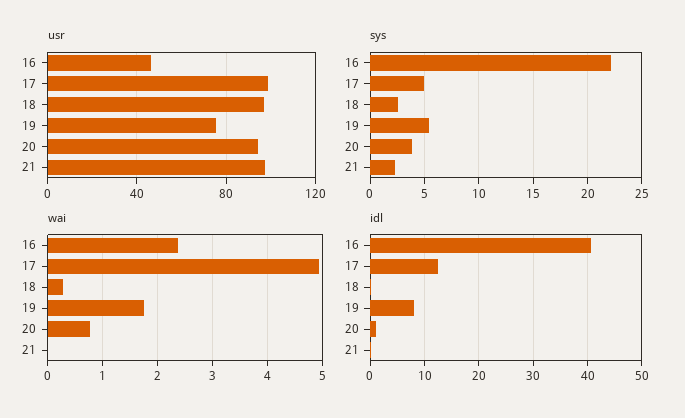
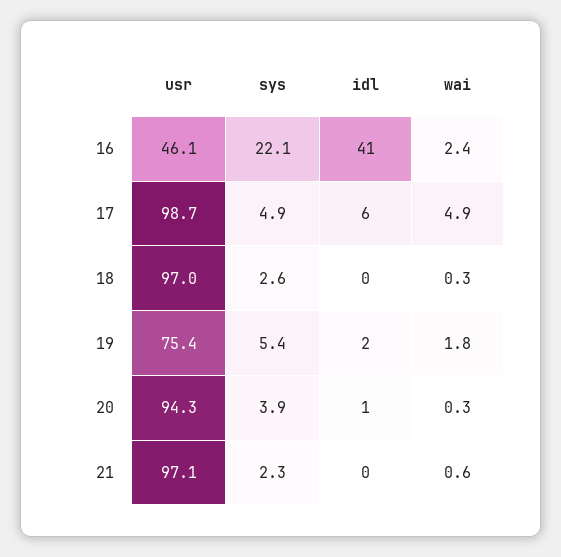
wai, 20: 0.8 -> 0.3
wai, 21: 0 -> 0.6
idl, 17: 12 -> 6
idl, 19: 8 -> 2

